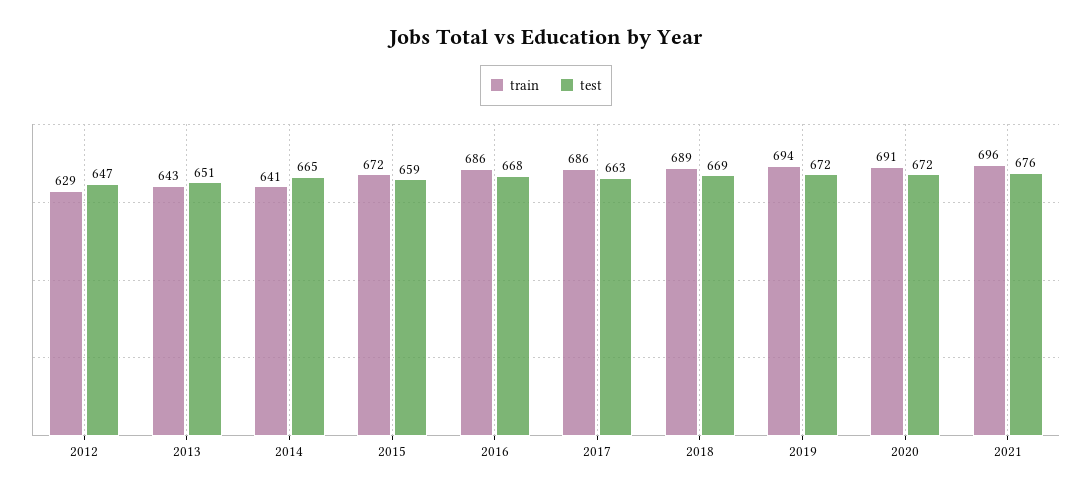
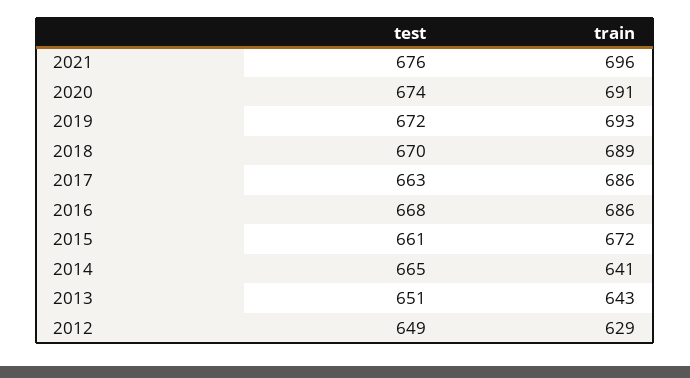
test, 2012: 647 -> 649
test, 2015: 659 -> 661
test, 2018: 669 -> 670
train, 2019: 694 -> 693
test, 2020: 672 -> 674

